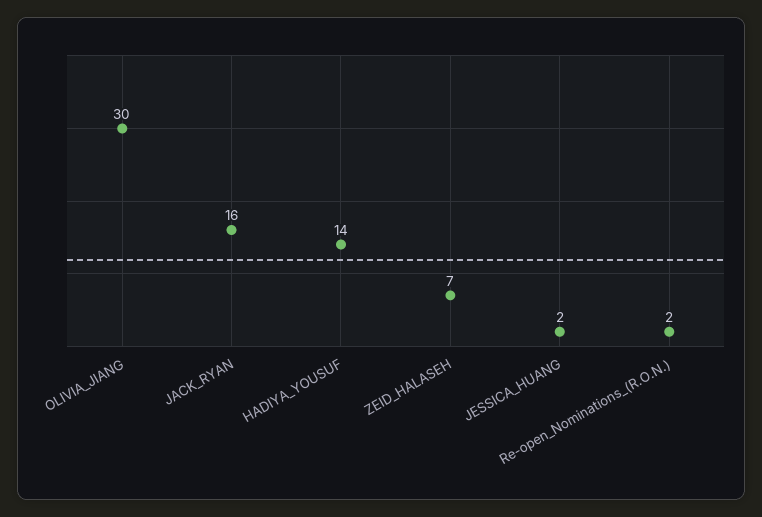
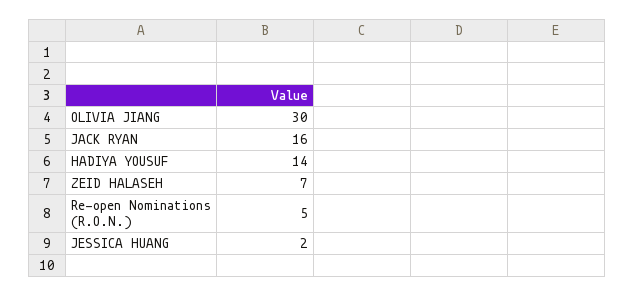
Re-open_Nominations_(R.O.N.): 2 -> 5

